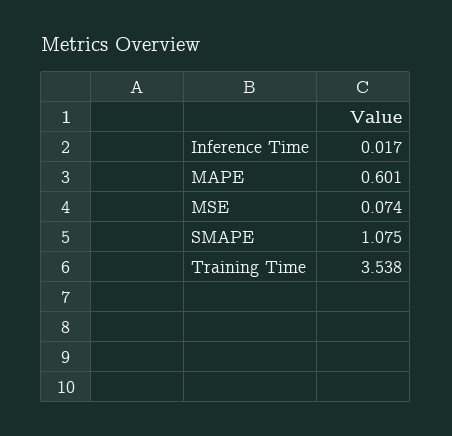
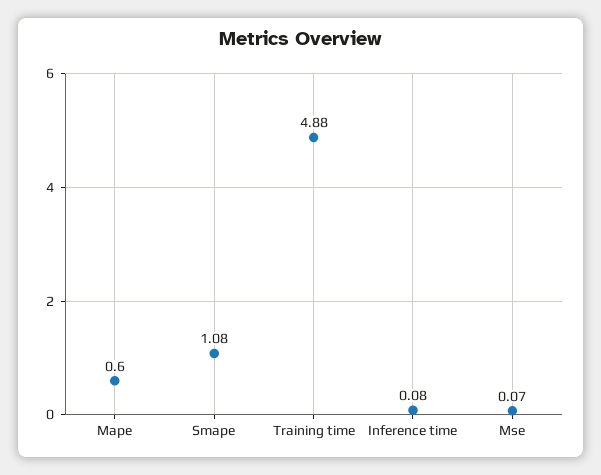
Inference Time: 0.017 -> 0.08
Training Time: 3.538 -> 4.88

